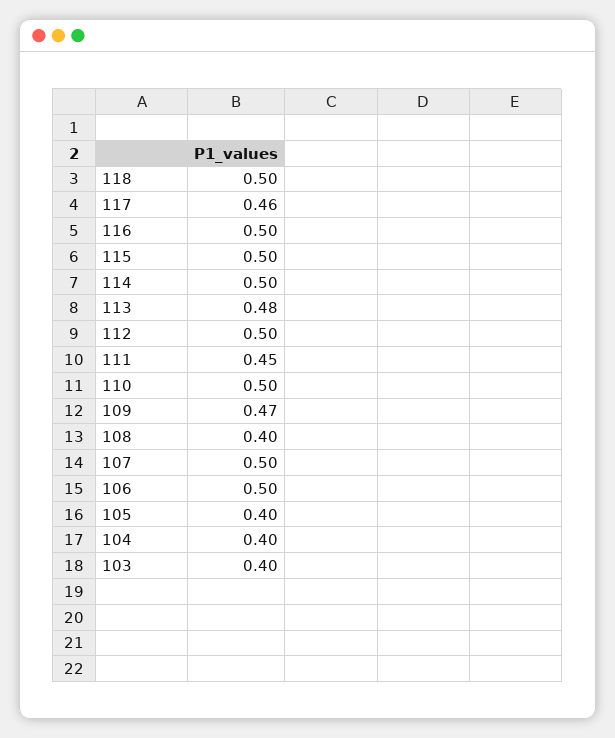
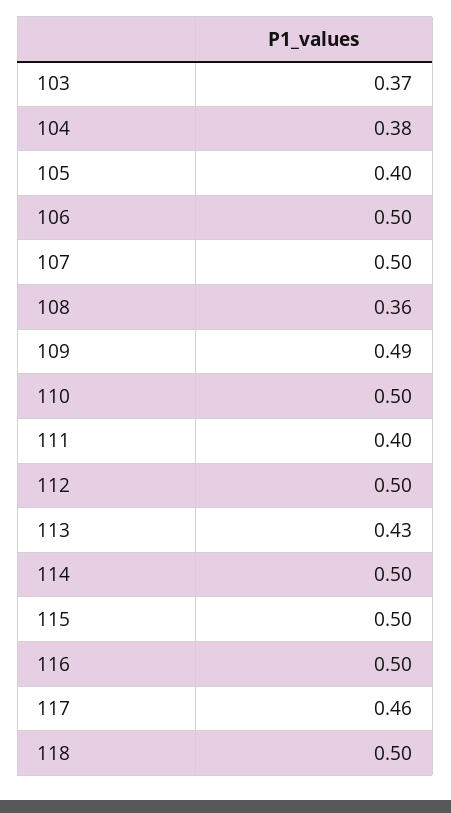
113: 0.48 -> 0.43
111: 0.45 -> 0.4
109: 0.47 -> 0.49
108: 0.4 -> 0.36
104: 0.4 -> 0.38
103: 0.4 -> 0.37

